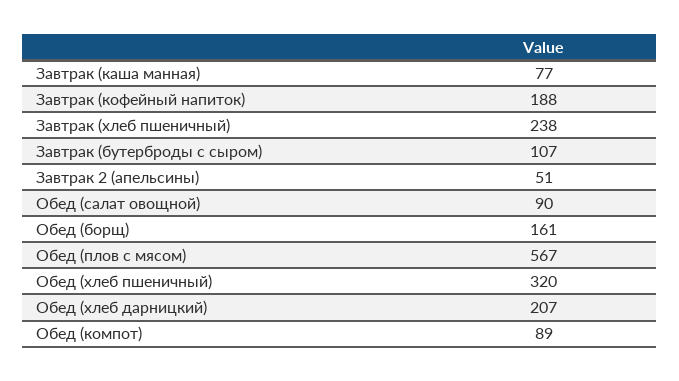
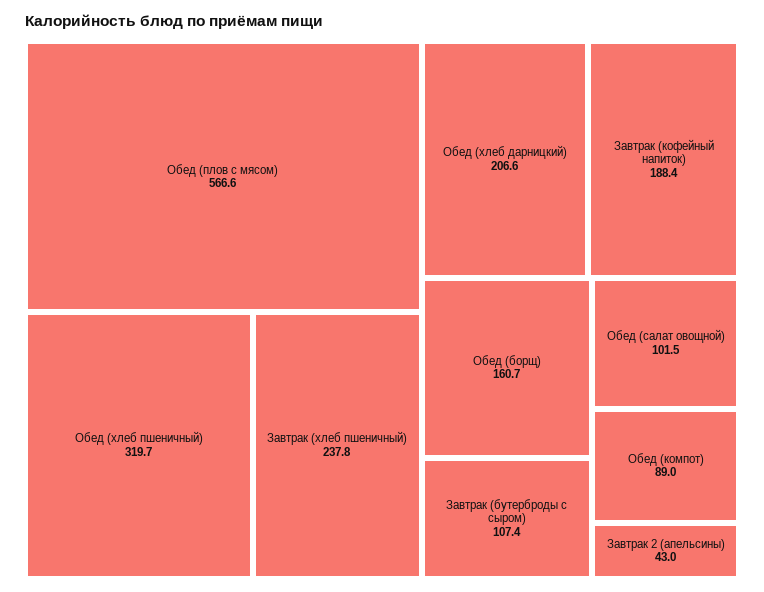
Завтрак (каша манная): 77 -> none
Завтрак 2 (апельсины): 51 -> 43
Обед (салат овощной): 90 -> 101.5

